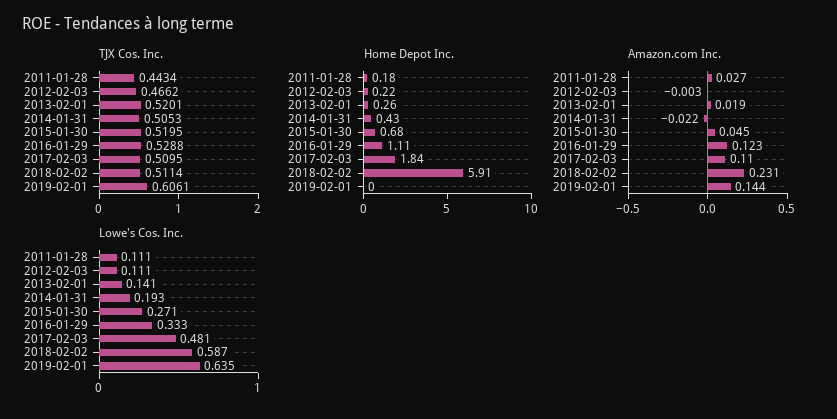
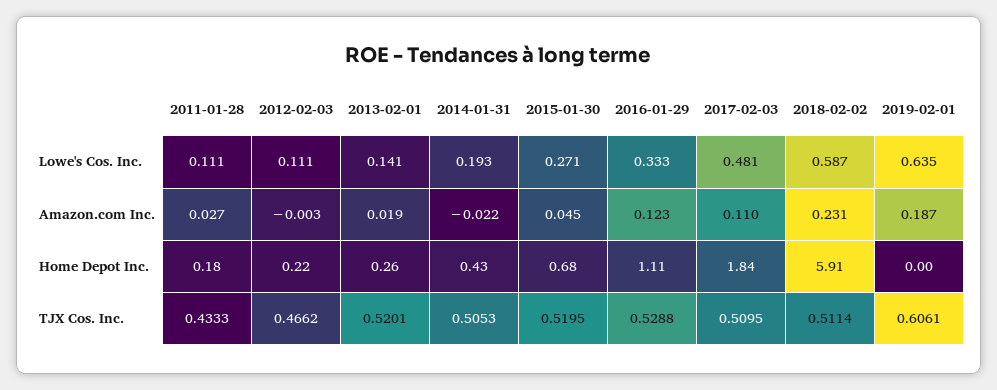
TJX Cos. Inc., 2011-01-28: 0.4434 -> 0.4333
Amazon.com Inc., 2019-02-01: 0.144 -> 0.187

